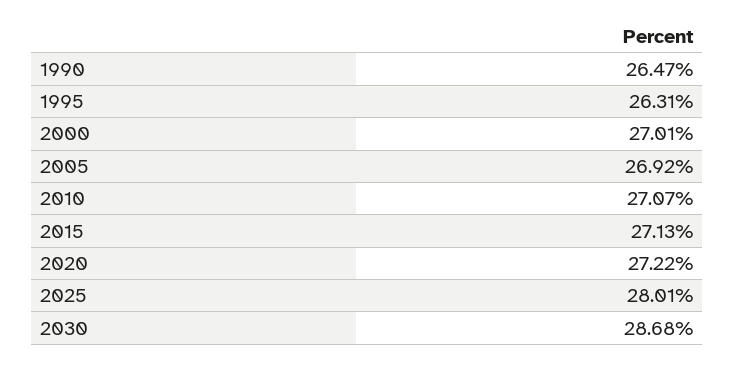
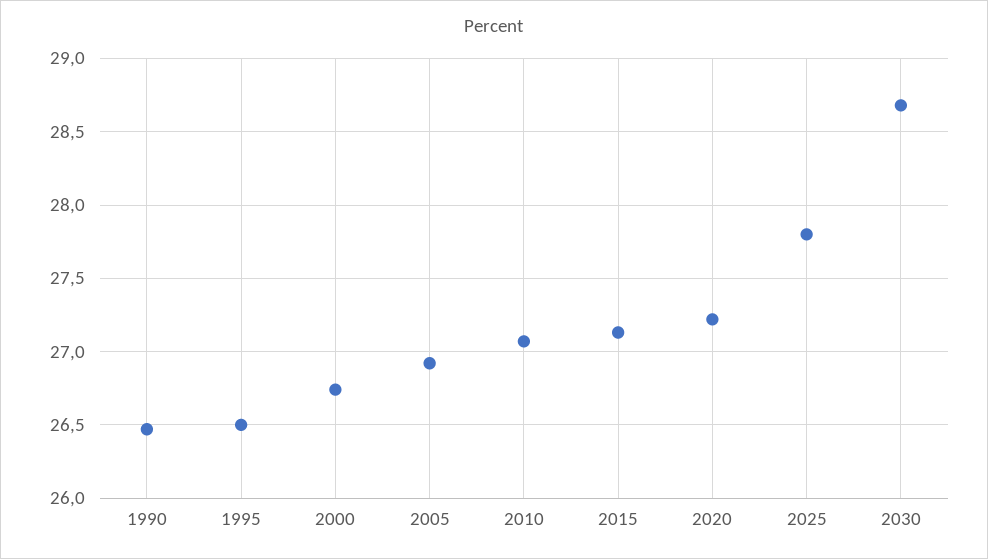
1995: 26.31 -> 26.5
2000: 27.01 -> 26.75
2025: 28.01 -> 27.8

